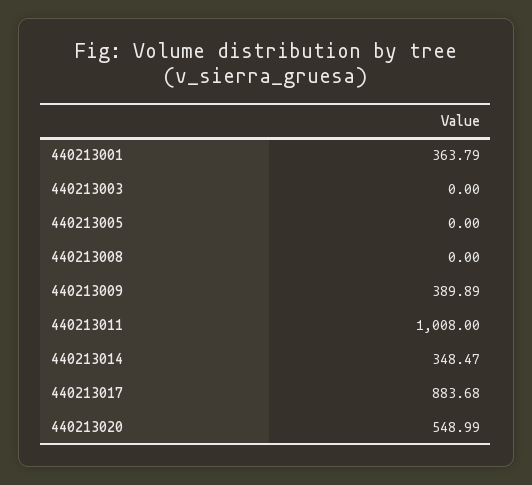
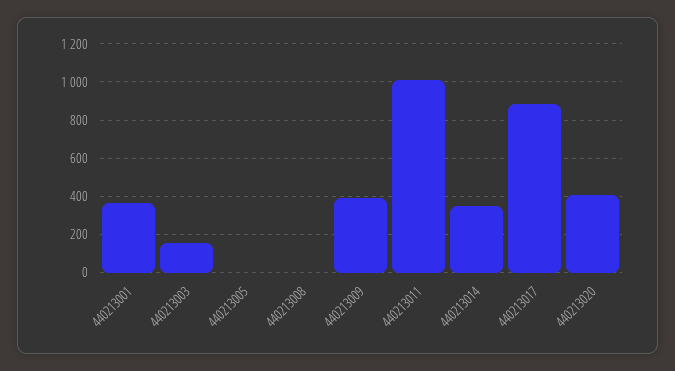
440213003: 0 -> 150
440213020: 548.99 -> 400

